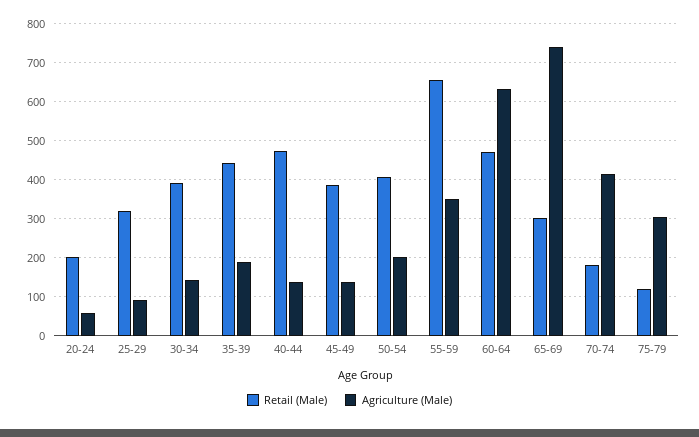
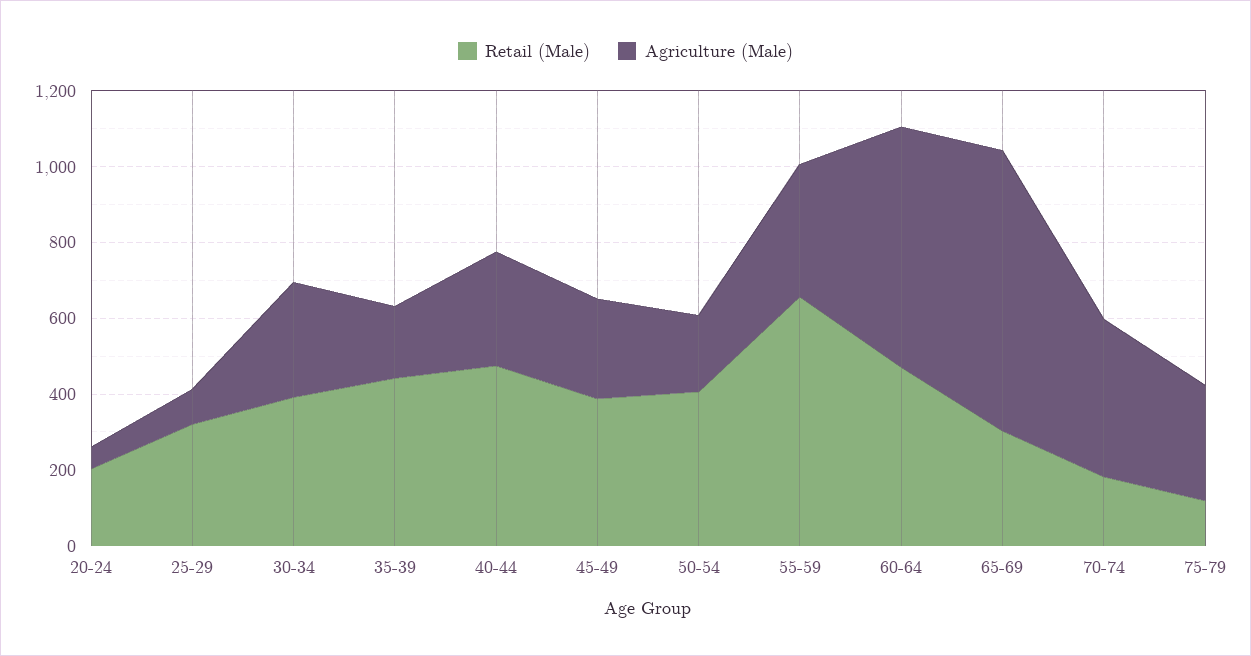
Agriculture (Male), 30-34: 140 -> 300
Agriculture (Male), 40-44: 140 -> 300
Agriculture (Male), 45-49: 140 -> 250

